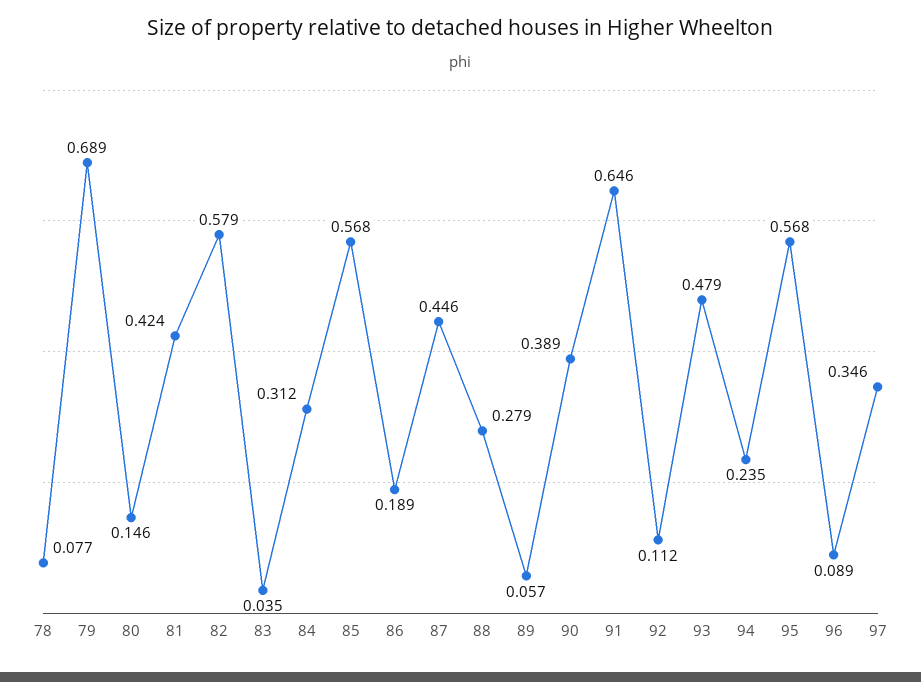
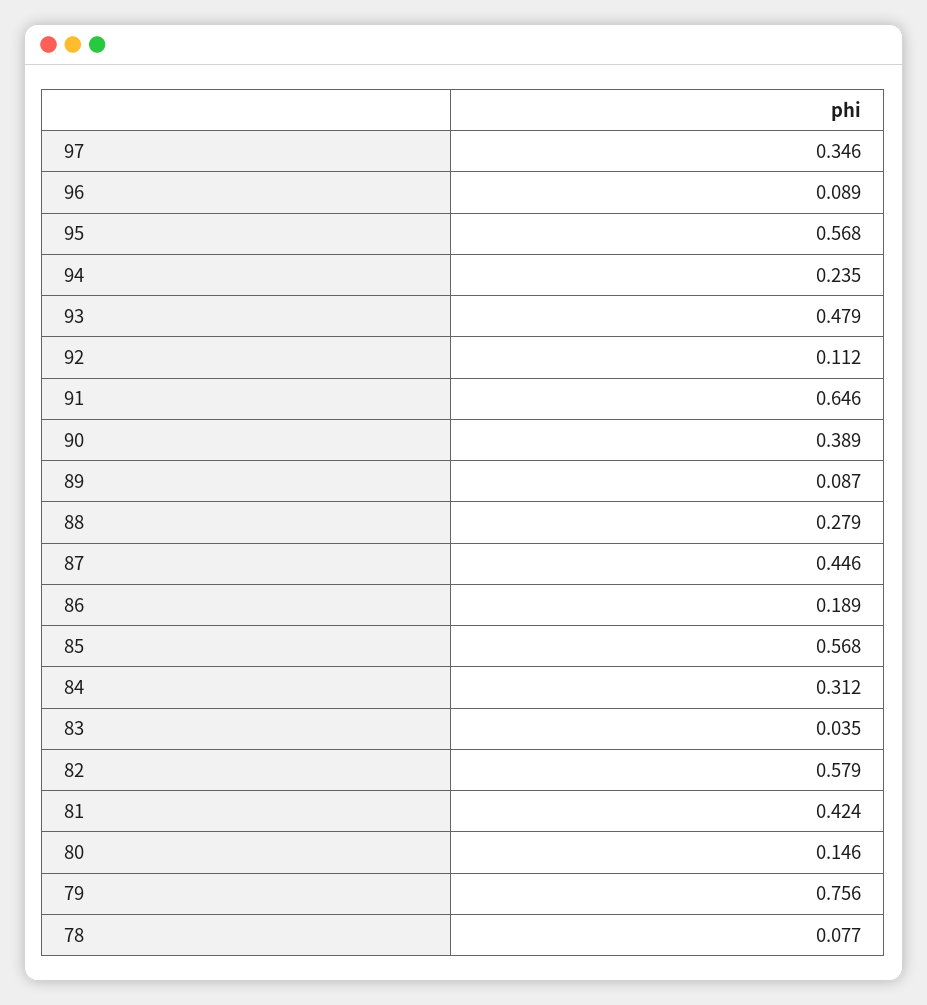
79: 0.689 -> 0.756
89: 0.057 -> 0.087

